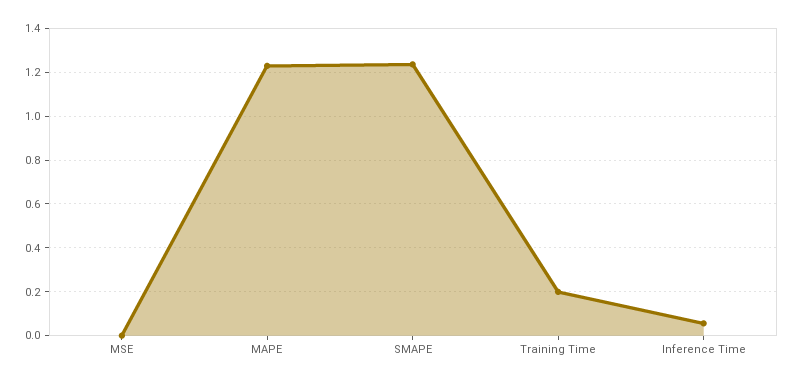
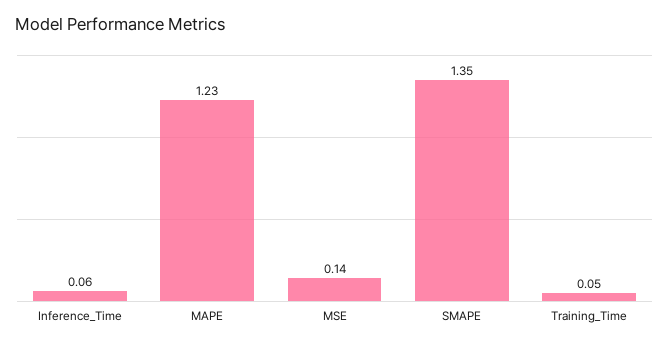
MSE: 0 -> 0.14
SMAPE: 1.25 -> 1.35
Training Time: 0.2 -> 0.05

